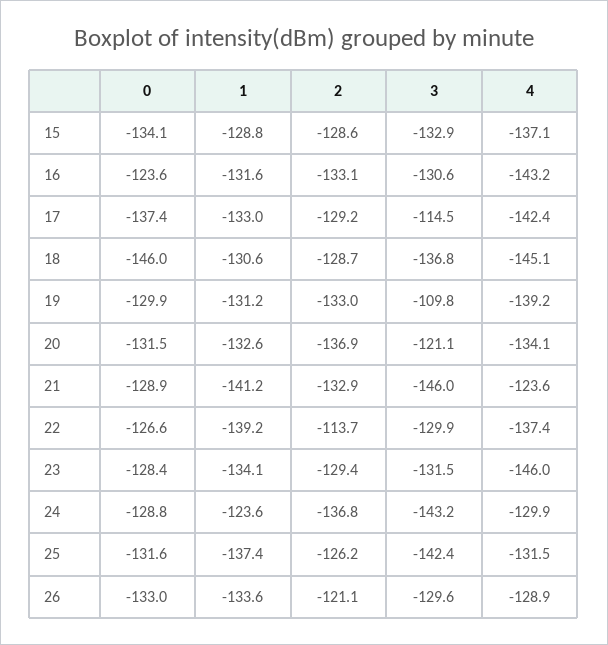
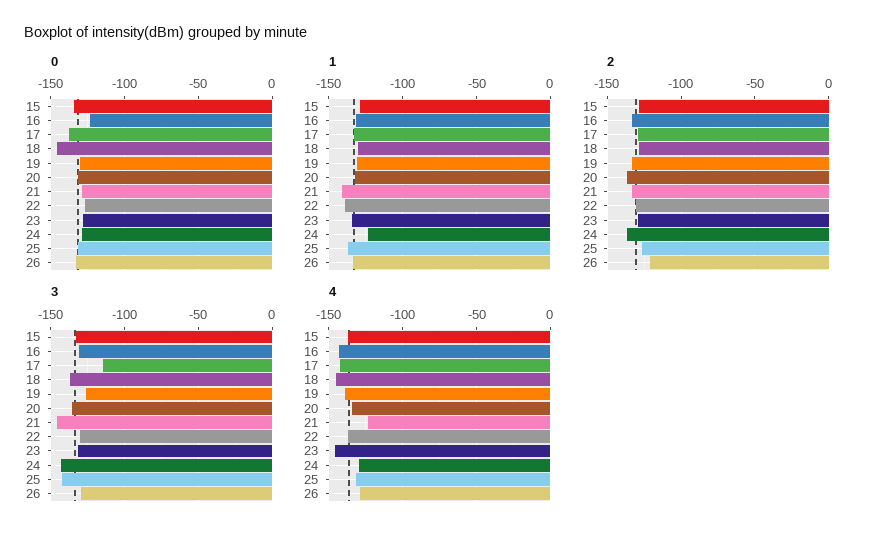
3, 19: -109.8 -> -125
3, 20: -121.1 -> -135
2, 22: -113.7 -> -130

